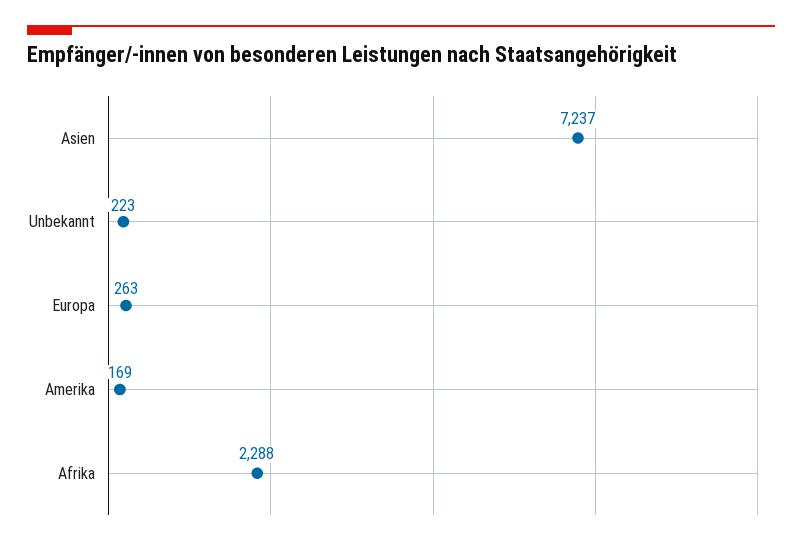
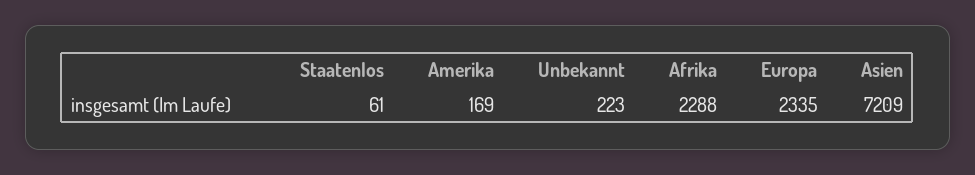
Asien: 7237 -> 7209
Europa: 263 -> 2335
Staatenlos: none -> 61

